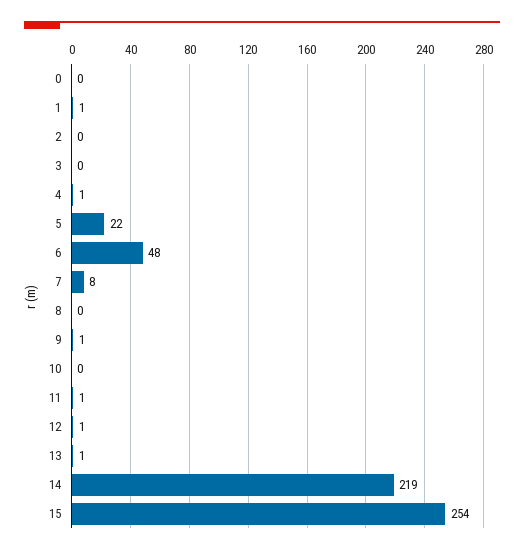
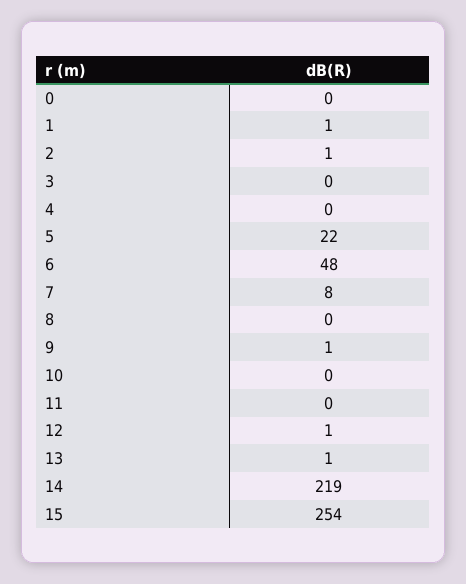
2: 0 -> 1
4: 1 -> 0
11: 1 -> 0

